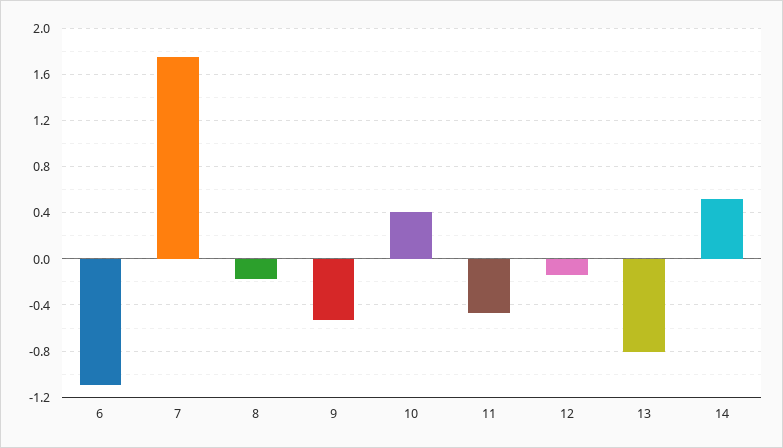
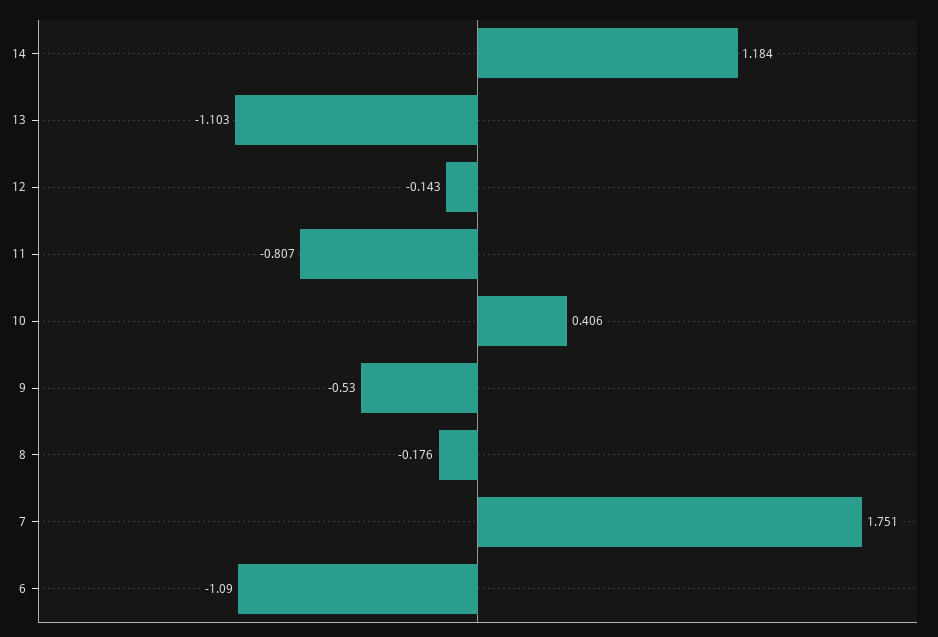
11: -0.5 -> -0.807
13: -0.8 -> -1.103
14: 0.5 -> 1.184

